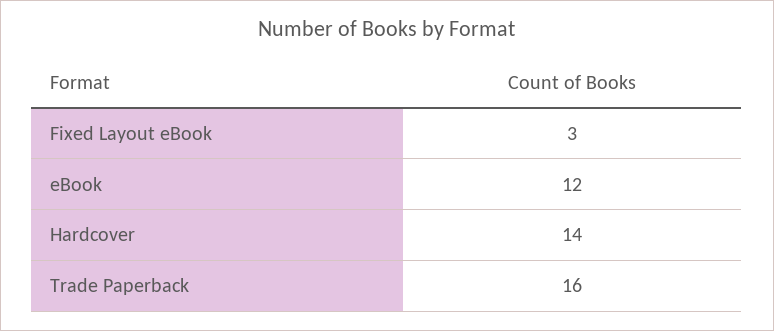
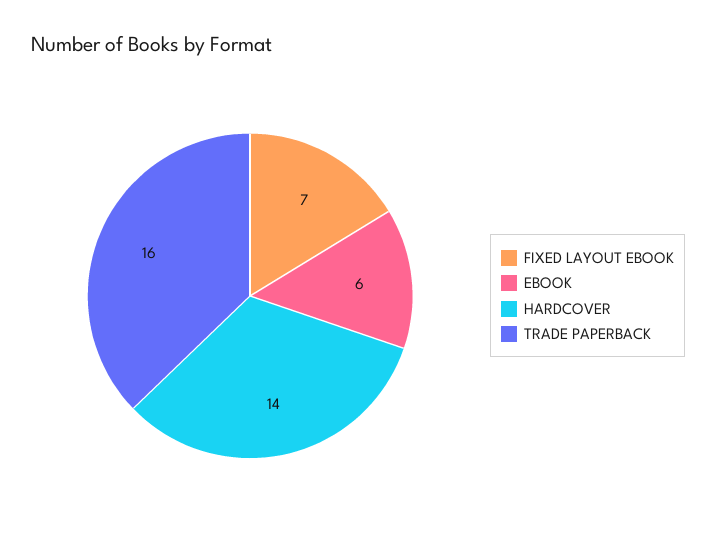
Fixed Layout eBook: 3 -> 7
eBook: 12 -> 6

